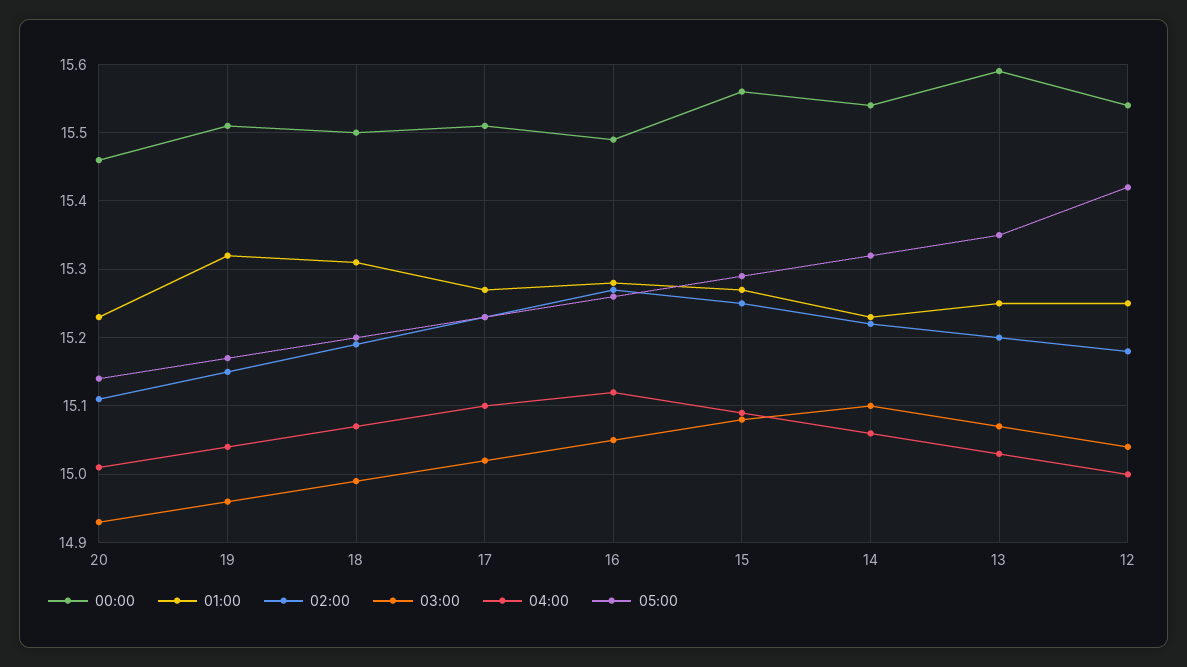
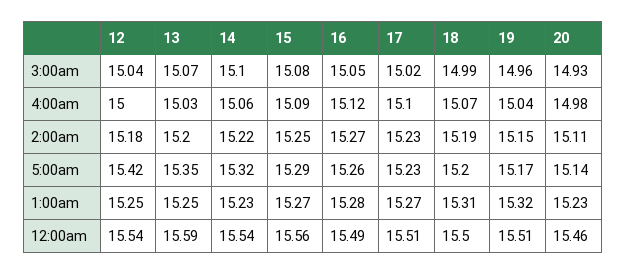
04:00, 20: 15.01 -> 14.98

